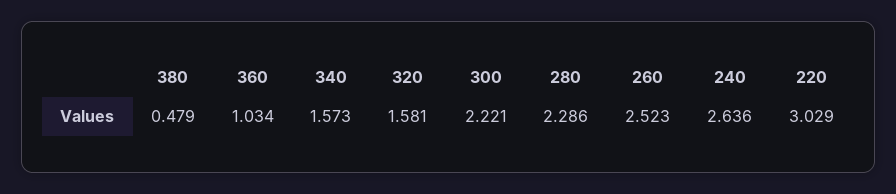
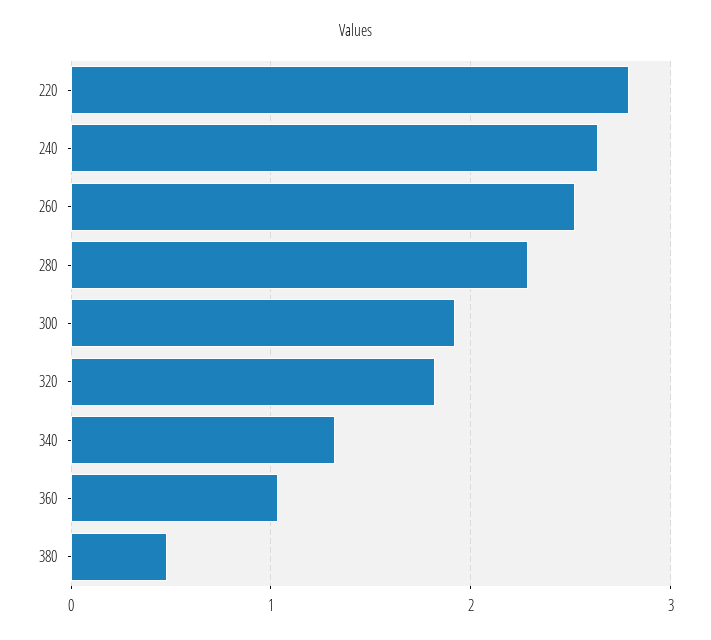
340: 1.573 -> 1.3
320: 1.581 -> 1.8
300: 2.221 -> 1.9
220: 3.029 -> 2.8

